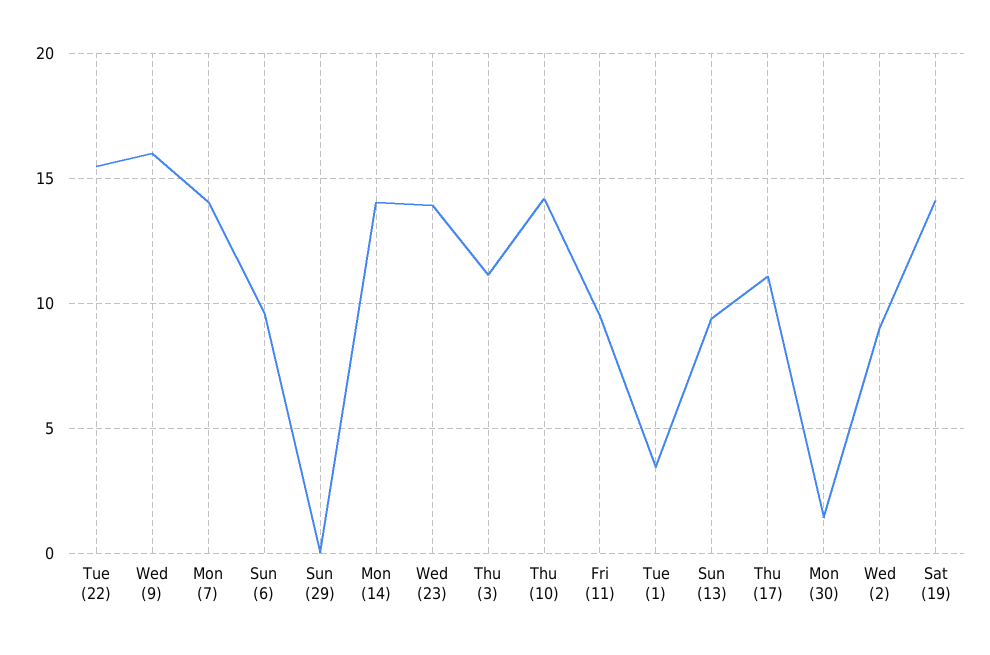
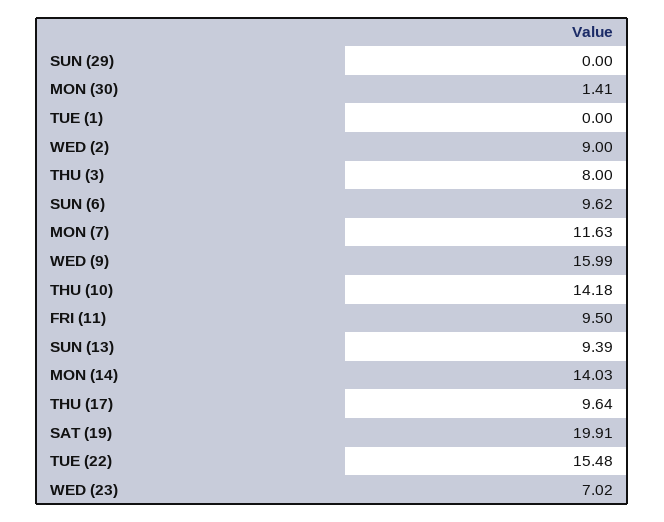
Mon (7): 14 -> 11.63
Wed (23): 14 -> 7.02
Thu (3): 11 -> 8
Tue (1): 3.5 -> 0
Thu (17): 11 -> 9.64
Sat (19): 14 -> 19.91

